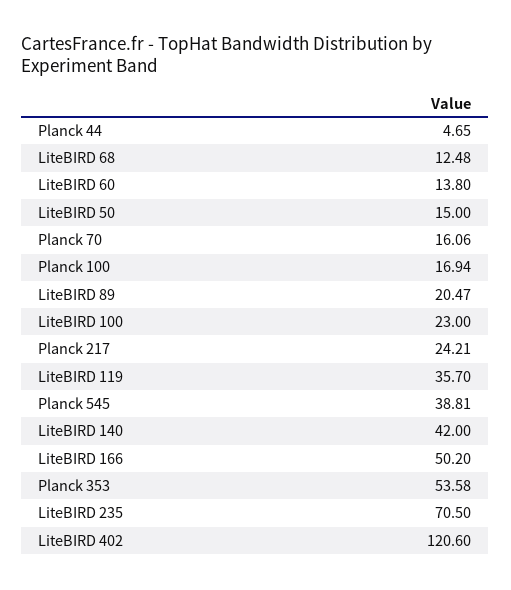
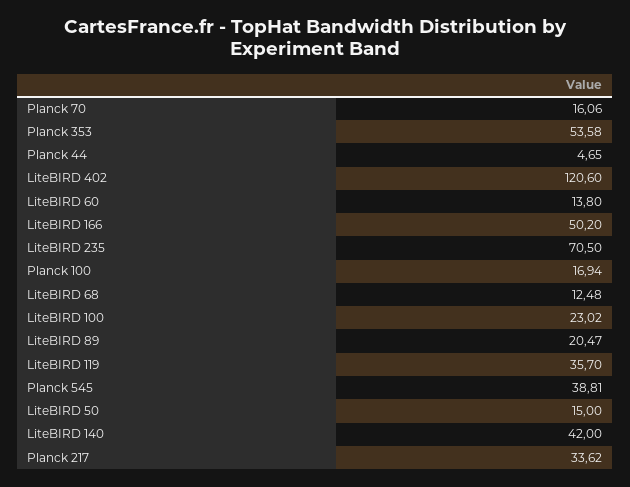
LiteBIRD 100: 23 -> 23.02
Planck 217: 24.21 -> 33.62

